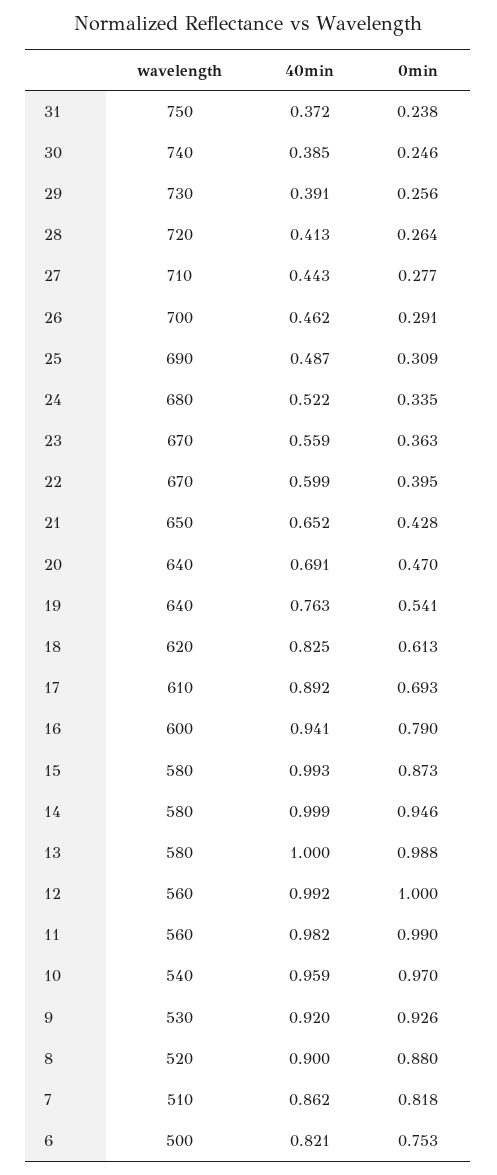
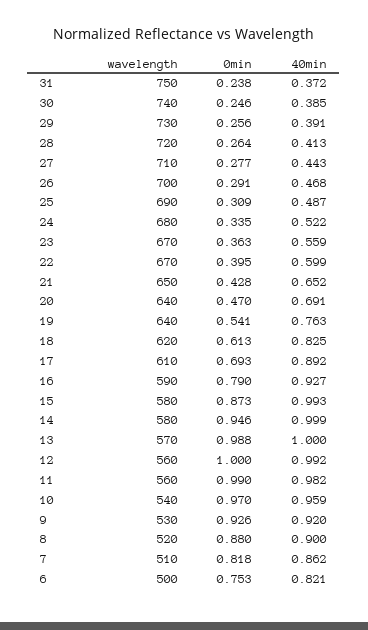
40min, 26: 0.462 -> 0.468
wavelength, 16: 600 -> 590
40min, 16: 0.941 -> 0.927
wavelength, 13: 580 -> 570

